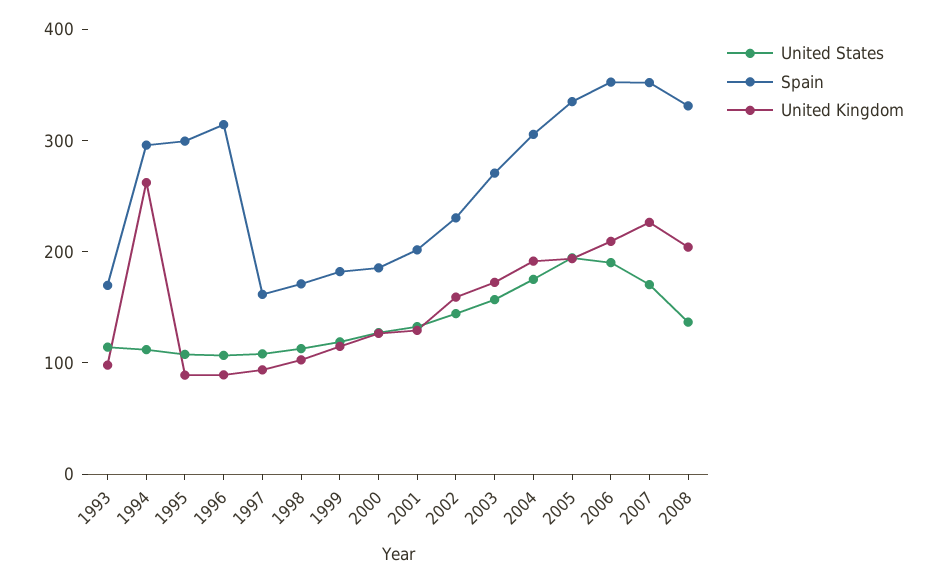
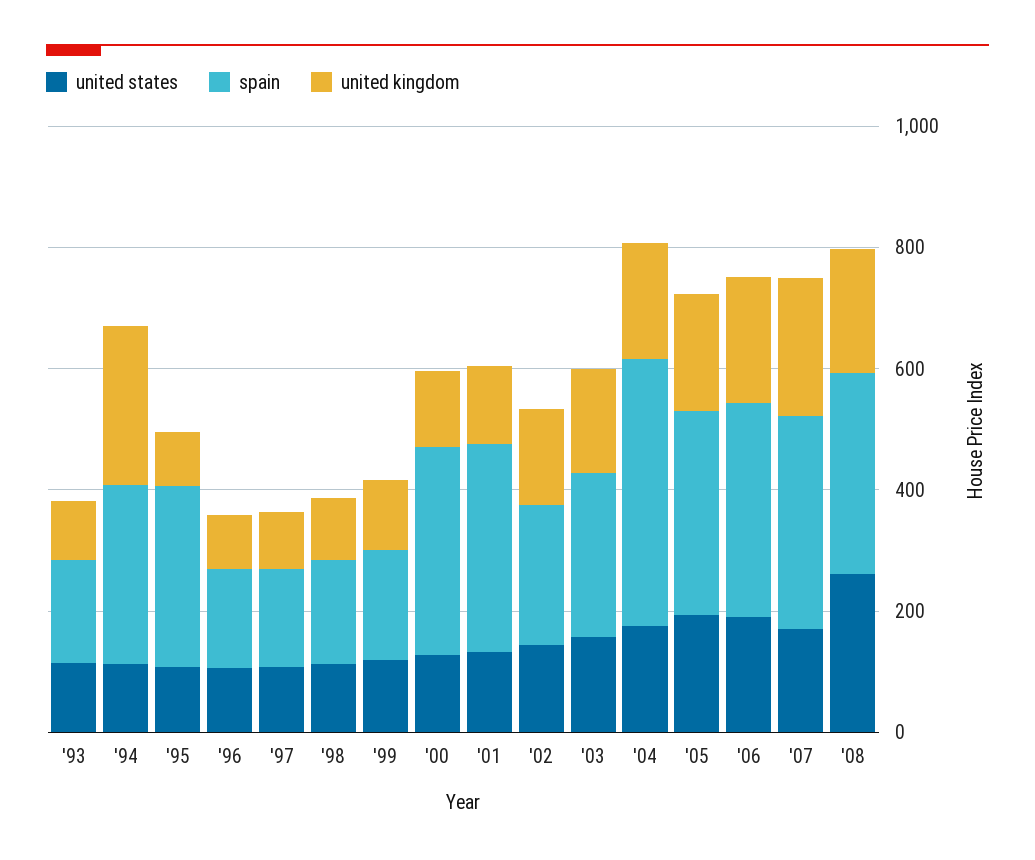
Spain, 1996: 320 -> 150
Spain, 2000: 180 -> 350
Spain, 2001: 200 -> 350
Spain, 2004: 300 -> 450
United States, 2008: 140 -> 250

